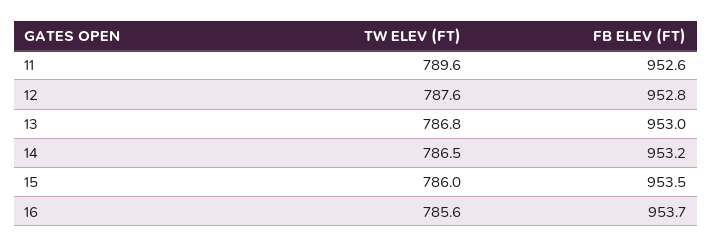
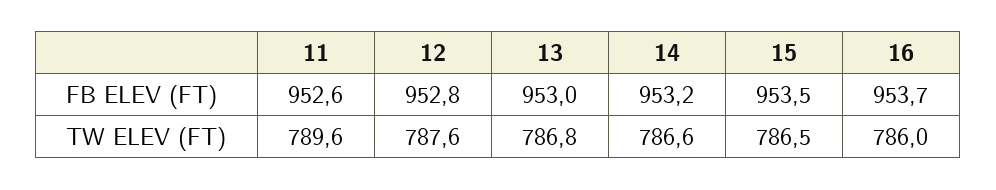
TW ELEV (FT), 14: 786.5 -> 786.6
TW ELEV (FT), 15: 786 -> 786.5
TW ELEV (FT), 16: 785.6 -> 786

